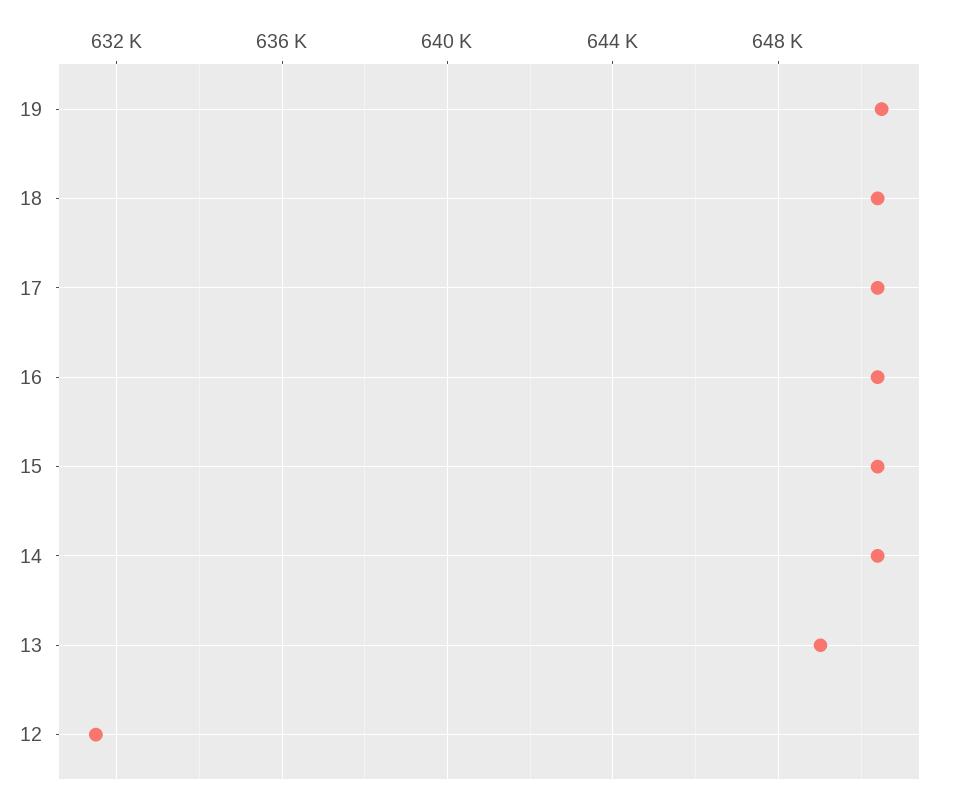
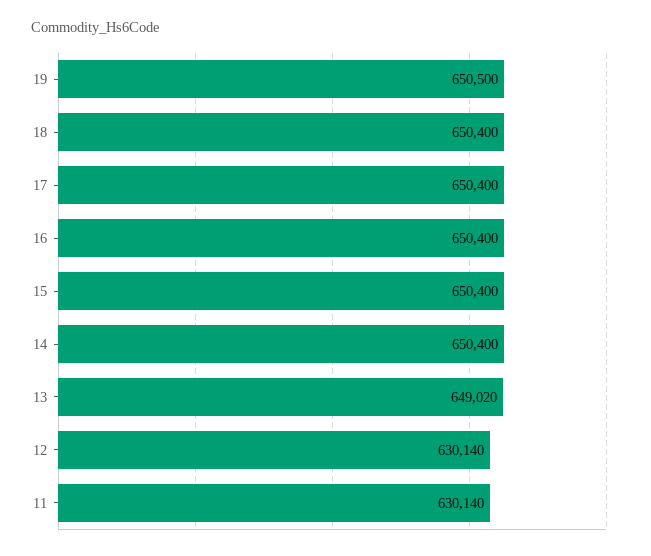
12: 631500 -> 630140
11: none -> 630140

